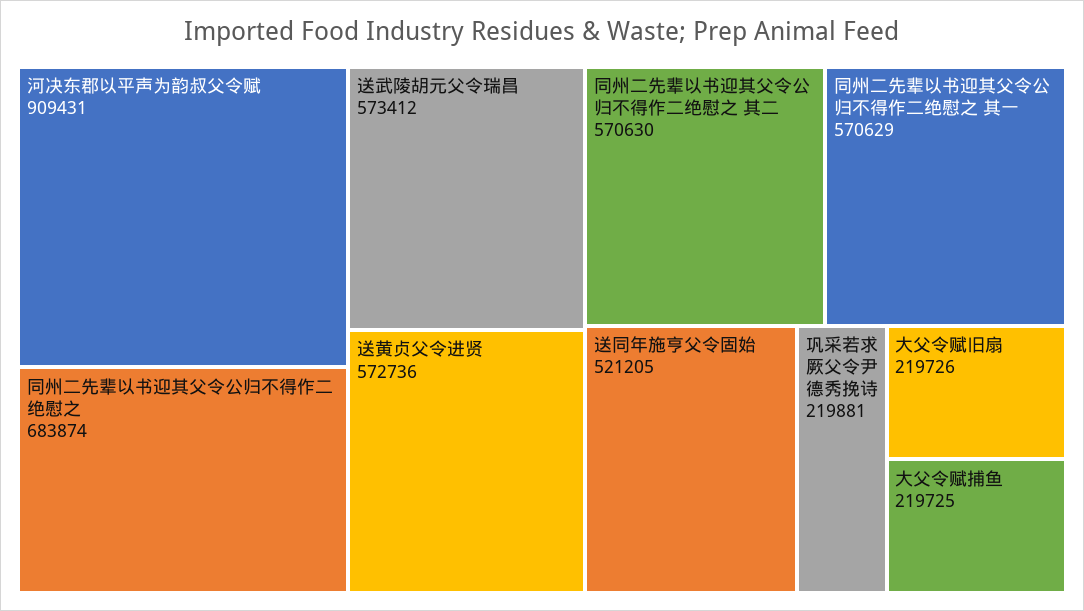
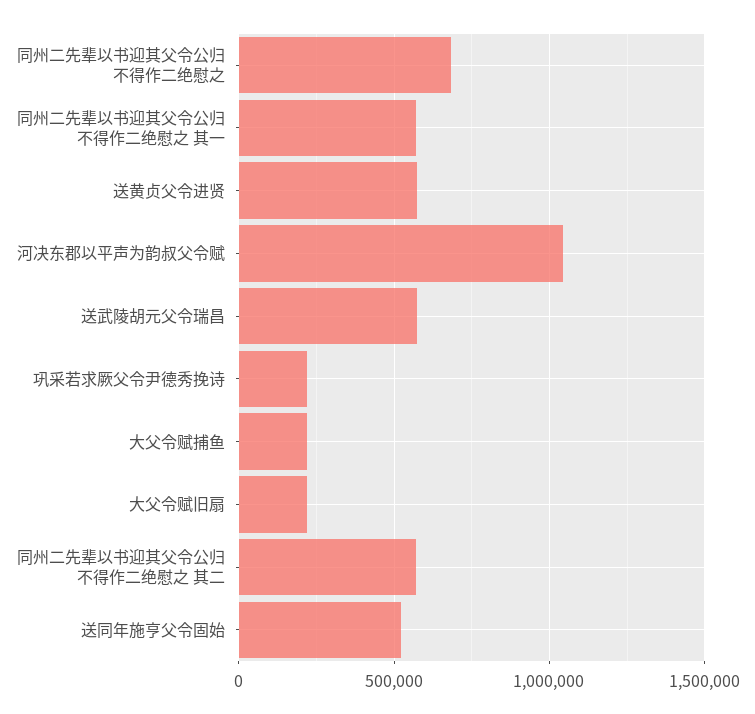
河决东郡以平声为韵叔父令赋: 909431 -> 1050000

